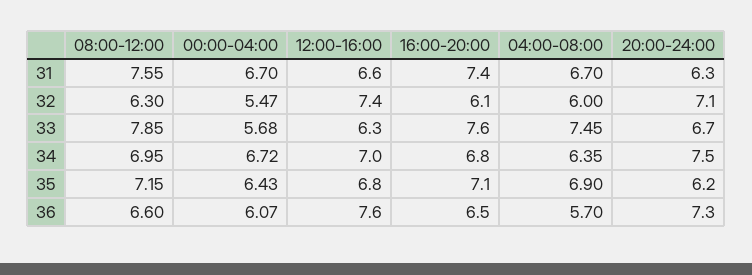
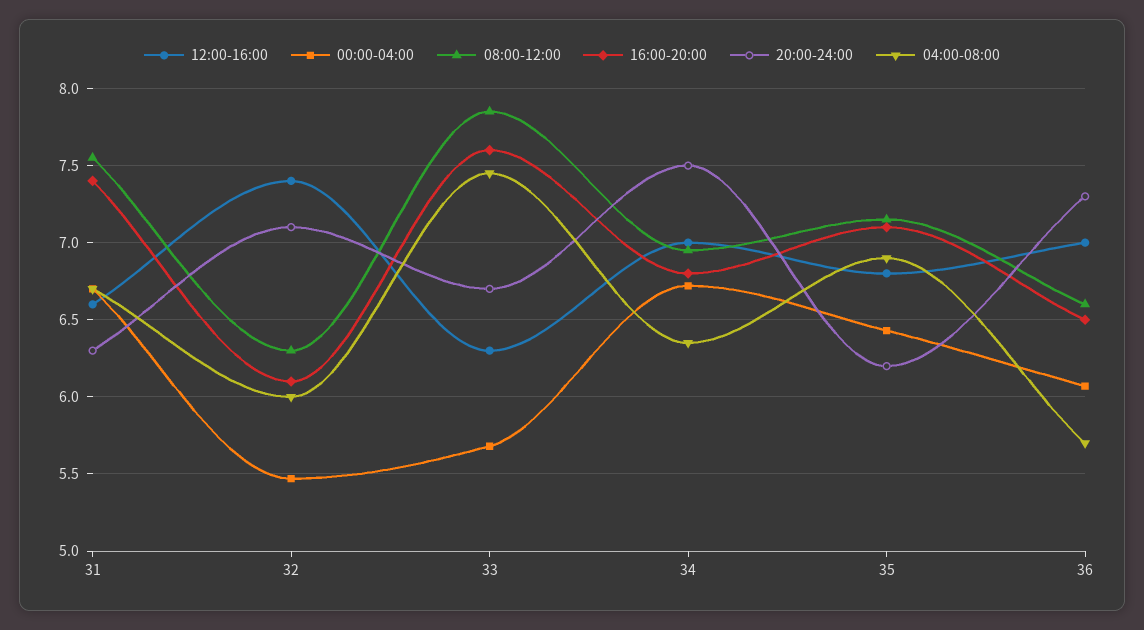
12:00-16:00, 36: 7.6 -> 7

